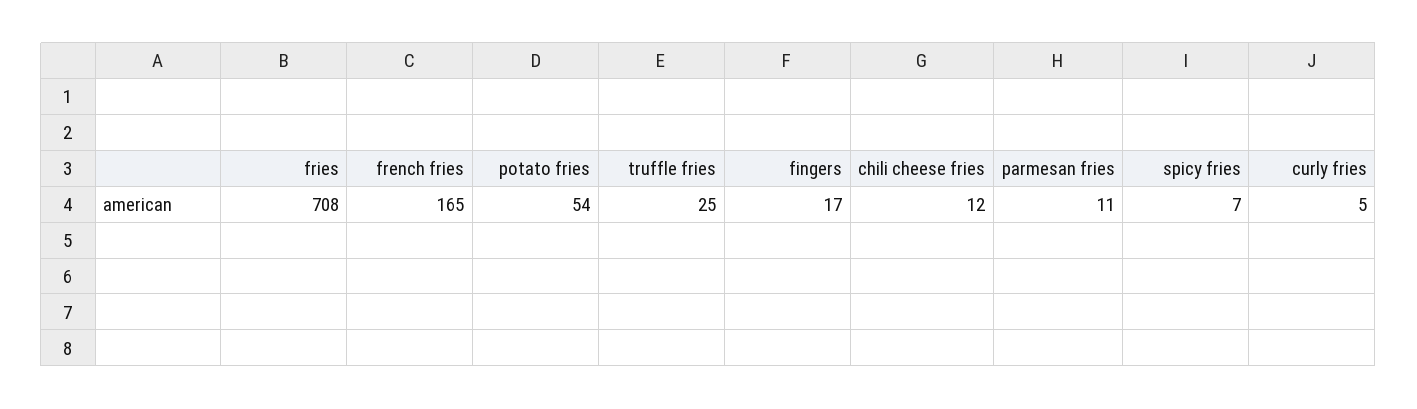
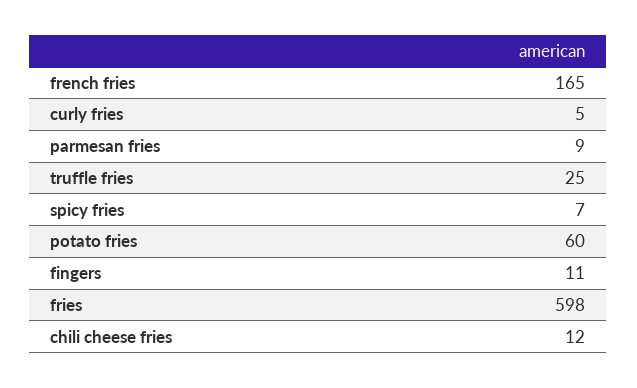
fries: 708 -> 598
potato fries: 54 -> 60
fingers: 17 -> 11
parmesan fries: 11 -> 9

